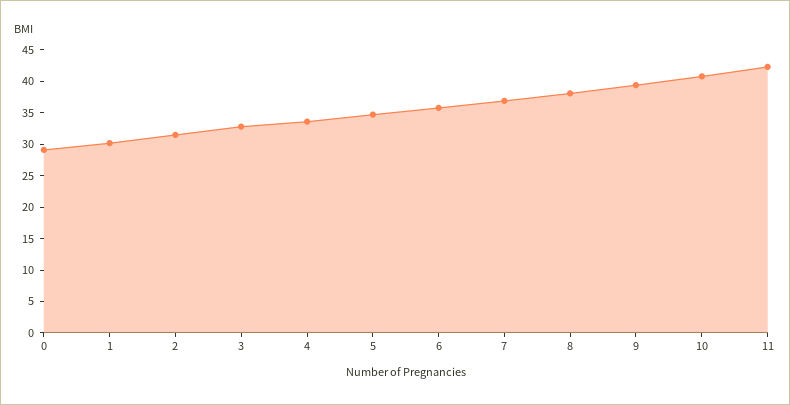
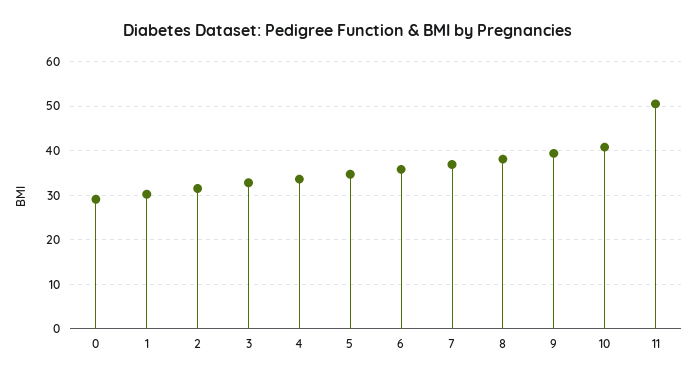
11: 42.5 -> 50

